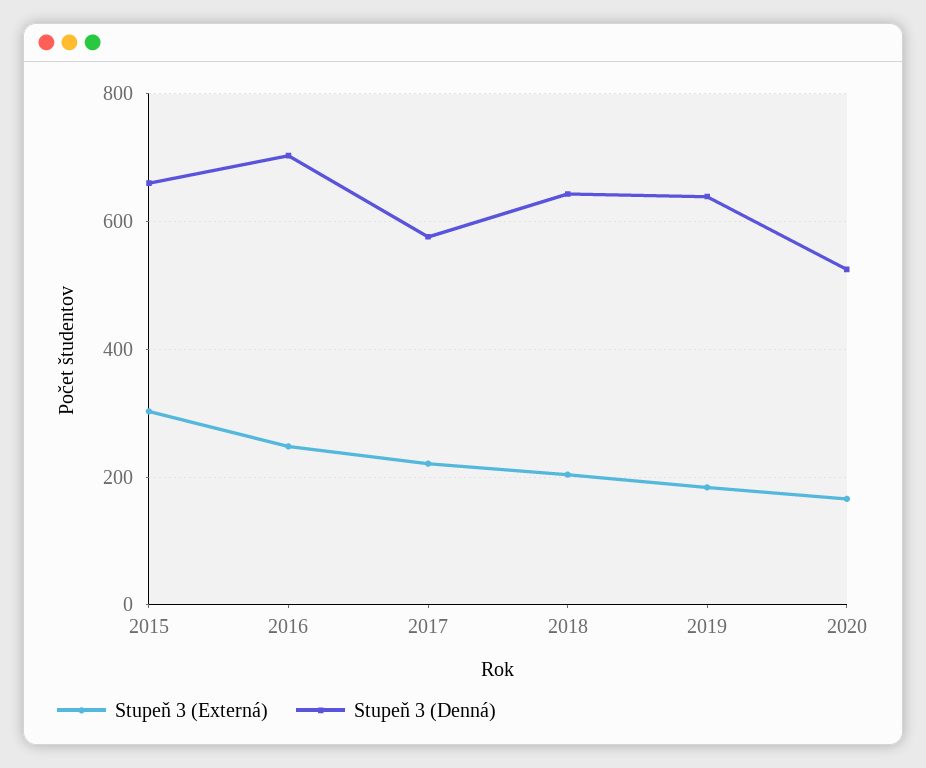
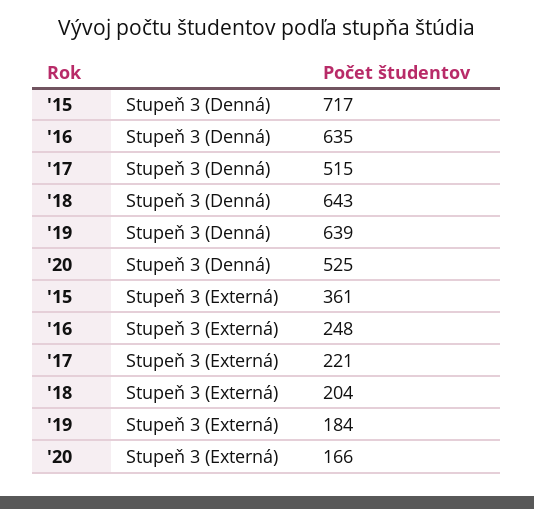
Stupeň 3 (Externá), 2015: 300 -> 361
Stupeň 3 (Denná), 2015: 660 -> 717
Stupeň 3 (Denná), 2016: 700 -> 635
Stupeň 3 (Denná), 2017: 580 -> 515

